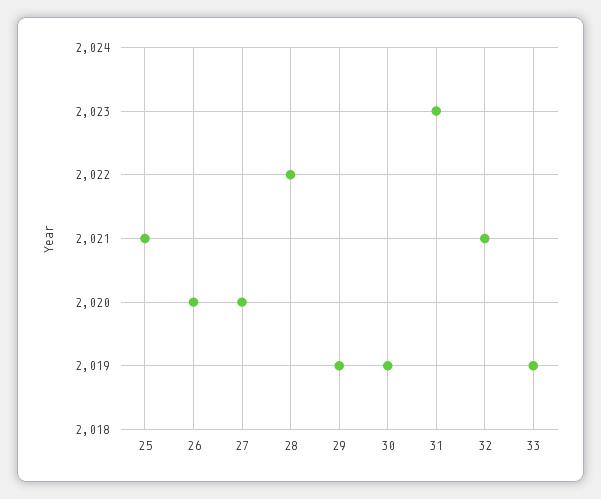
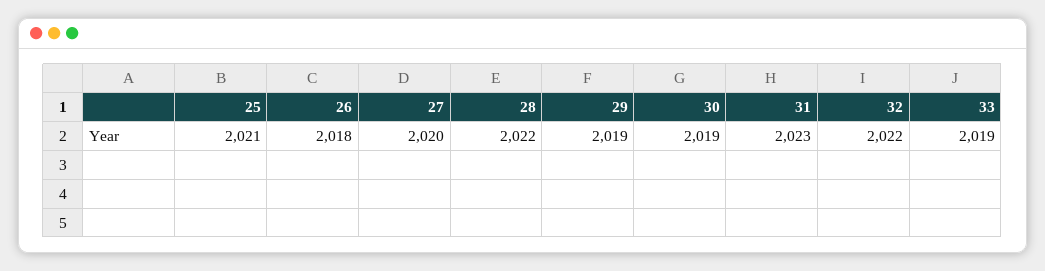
26: 2020 -> 2018
32: 2021 -> 2022

